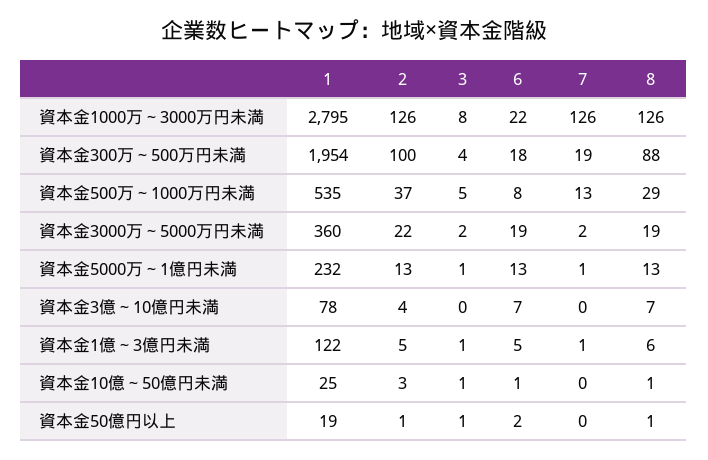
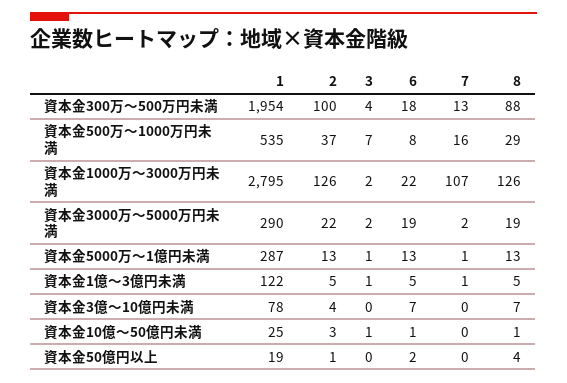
3, 資本金1000万～3000万円未満: 8 -> 2
7, 資本金1000万～3000万円未満: 126 -> 107
7, 資本金300万～500万円未満: 19 -> 13
3, 資本金500万～1000万円未満: 5 -> 7
7, 資本金500万～1000万円未満: 13 -> 16
1, 資本金3000万～5000万円未満: 360 -> 290
1, 資本金5000万～1億円未満: 232 -> 287
8, 資本金1億～3億円未満: 6 -> 5
3, 資本金50億円以上: 1 -> 0
8, 資本金50億円以上: 1 -> 4

